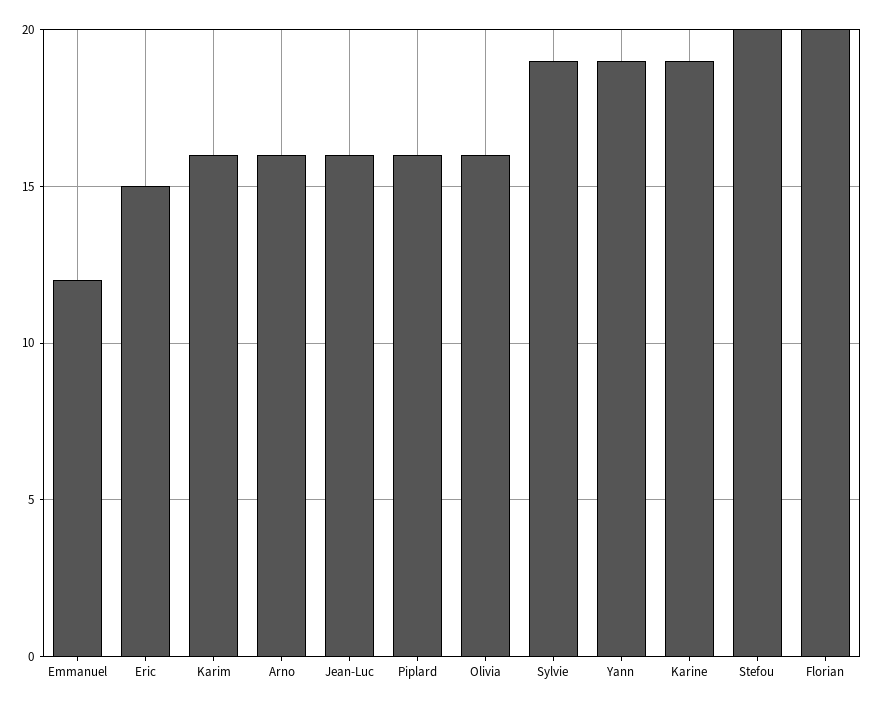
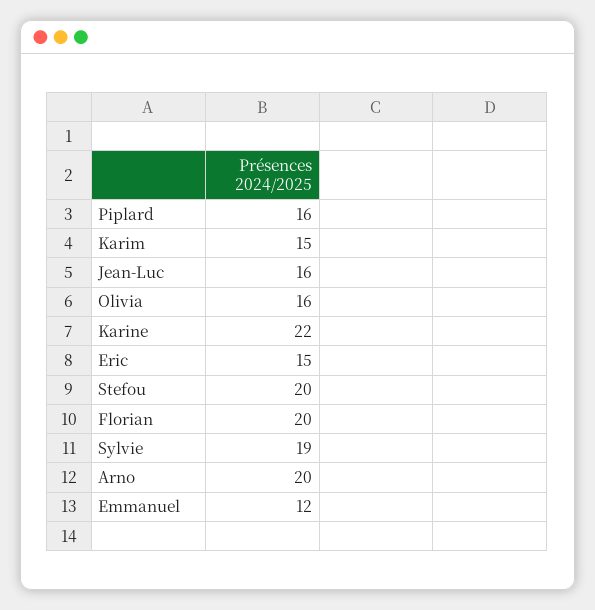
Karim: 16 -> 15
Arno: 16 -> 20
Yann: 19 -> none
Karine: 19 -> 22

